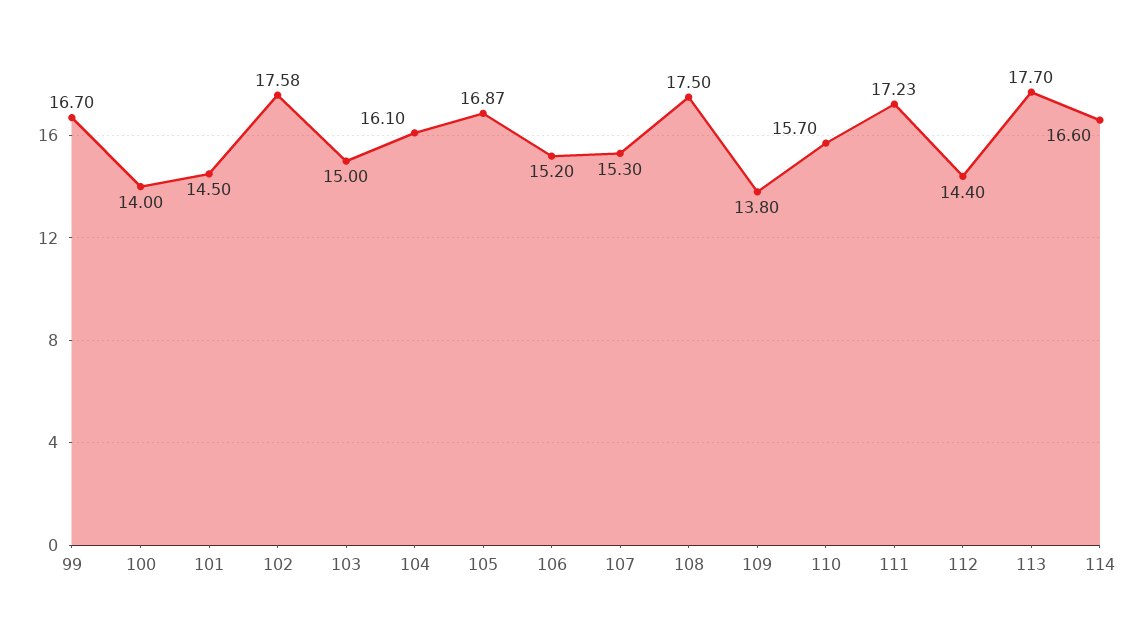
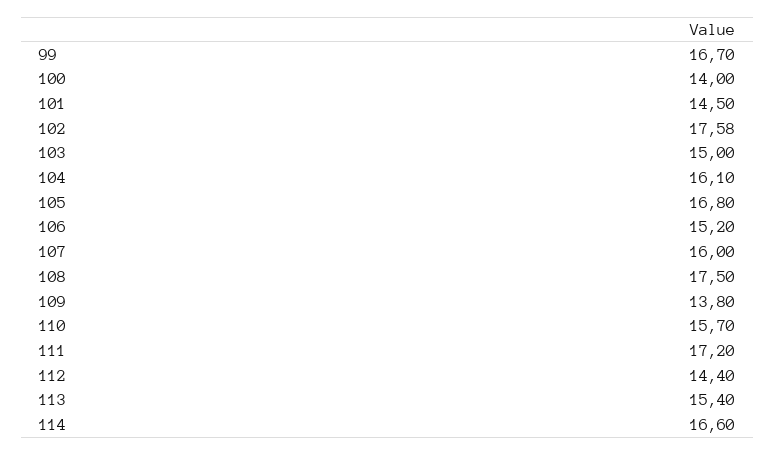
105: 16.87 -> 16.8
107: 15.3 -> 16
111: 17.23 -> 17.2
113: 17.7 -> 15.4

